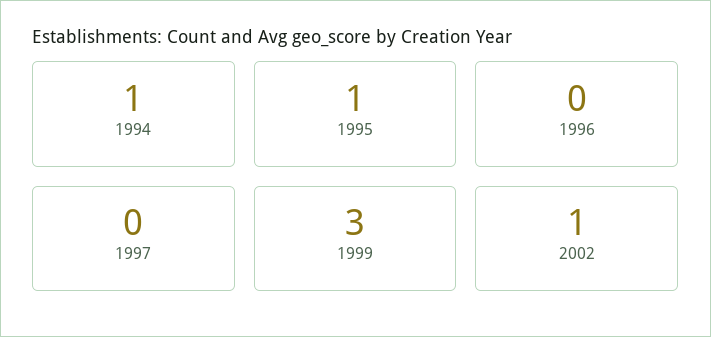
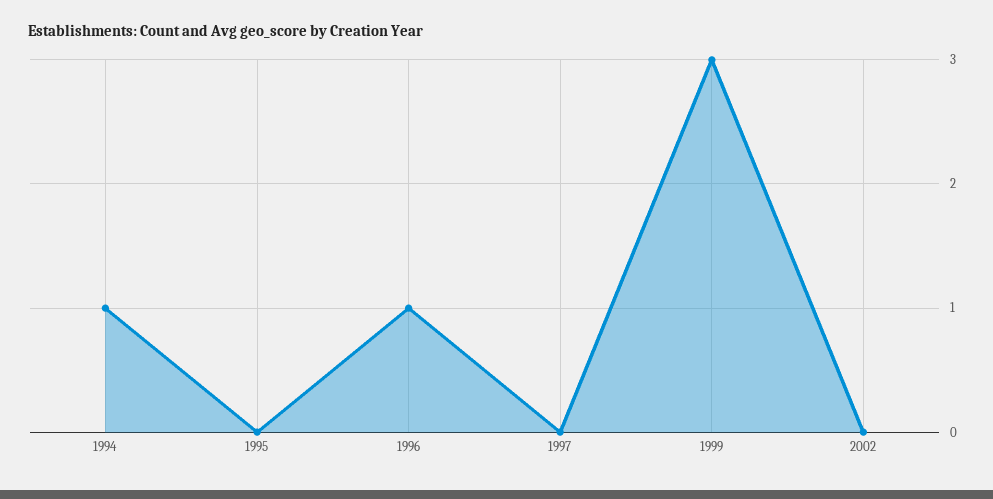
1995: 1 -> 0
1996: 0 -> 1
2002: 1 -> 0

